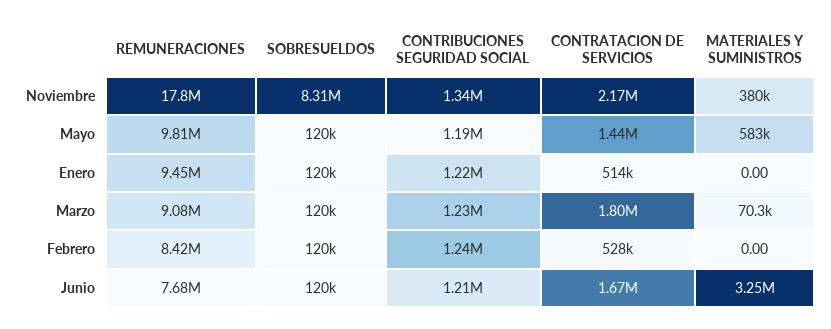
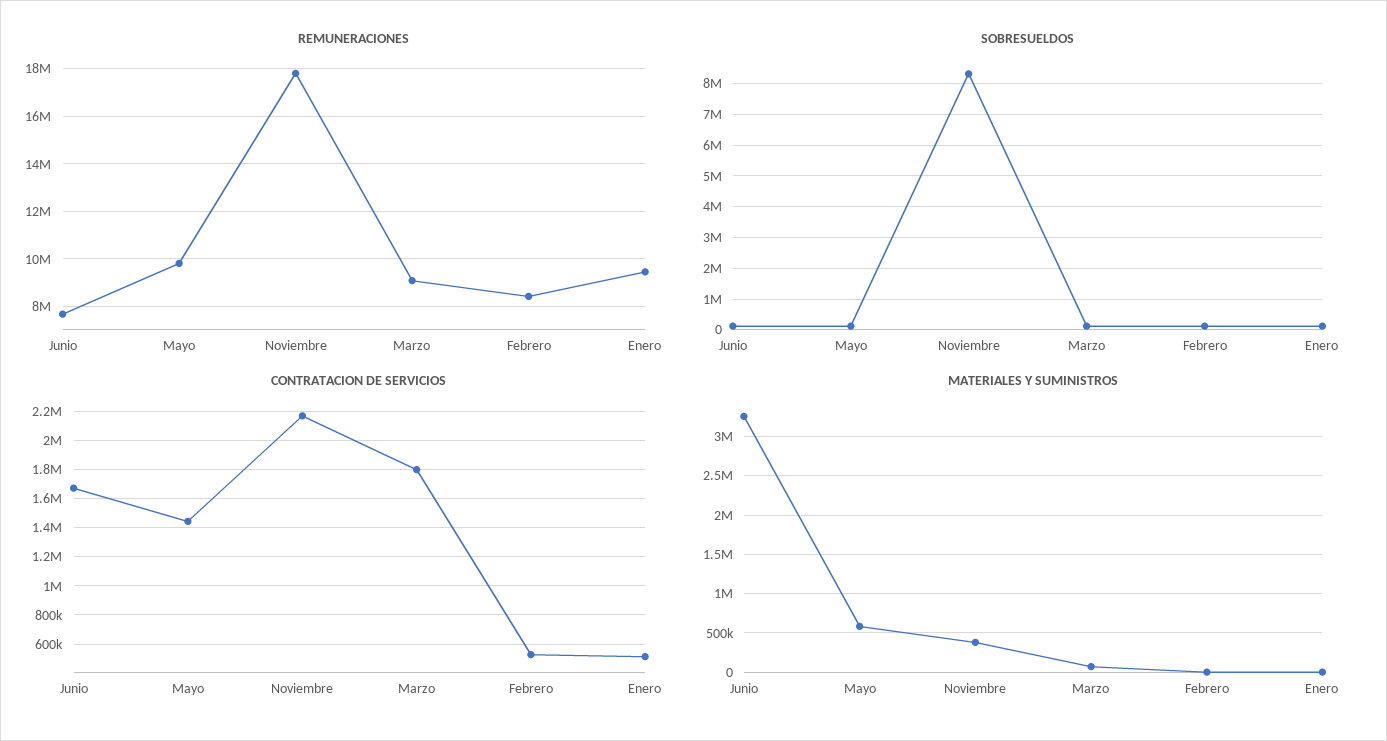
CONTRIBUCIONES SEGURIDAD SOCIAL, Noviembre: 1340000 -> none
CONTRIBUCIONES SEGURIDAD SOCIAL, Mayo: 1190000 -> none
CONTRIBUCIONES SEGURIDAD SOCIAL, Enero: 1220000 -> none
CONTRIBUCIONES SEGURIDAD SOCIAL, Marzo: 1230000 -> none
CONTRIBUCIONES SEGURIDAD SOCIAL, Febrero: 1240000 -> none
CONTRIBUCIONES SEGURIDAD SOCIAL, Junio: 1210000 -> none

